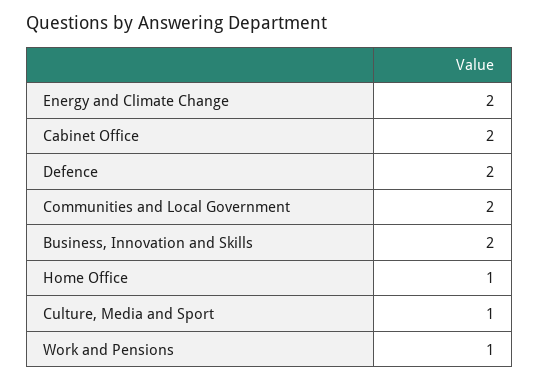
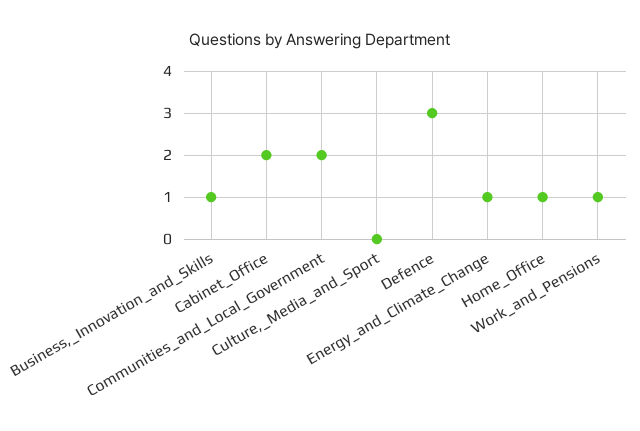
Energy and Climate Change: 2 -> 1
Defence: 2 -> 3
Business, Innovation and Skills: 2 -> 1
Culture, Media and Sport: 1 -> 0

